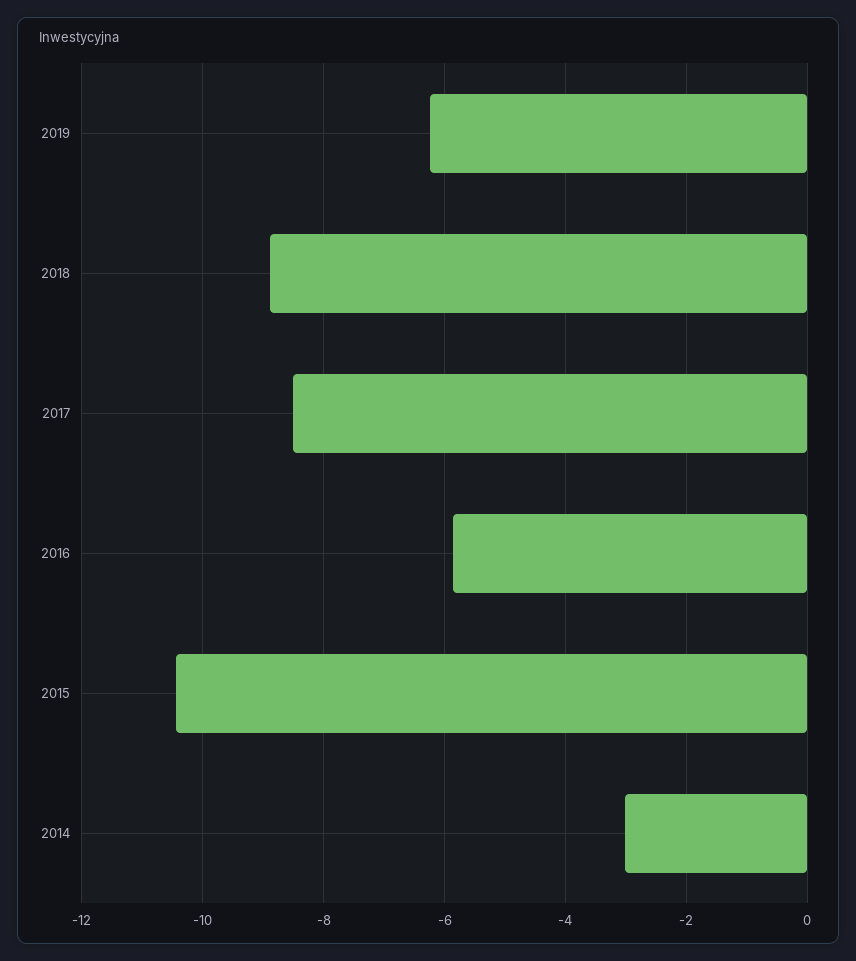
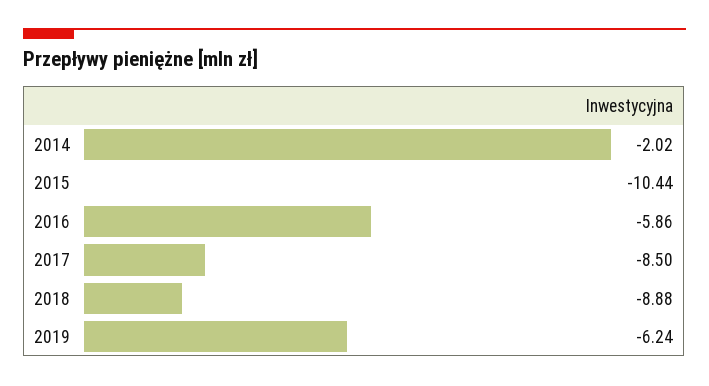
2014: -3 -> -2.02

